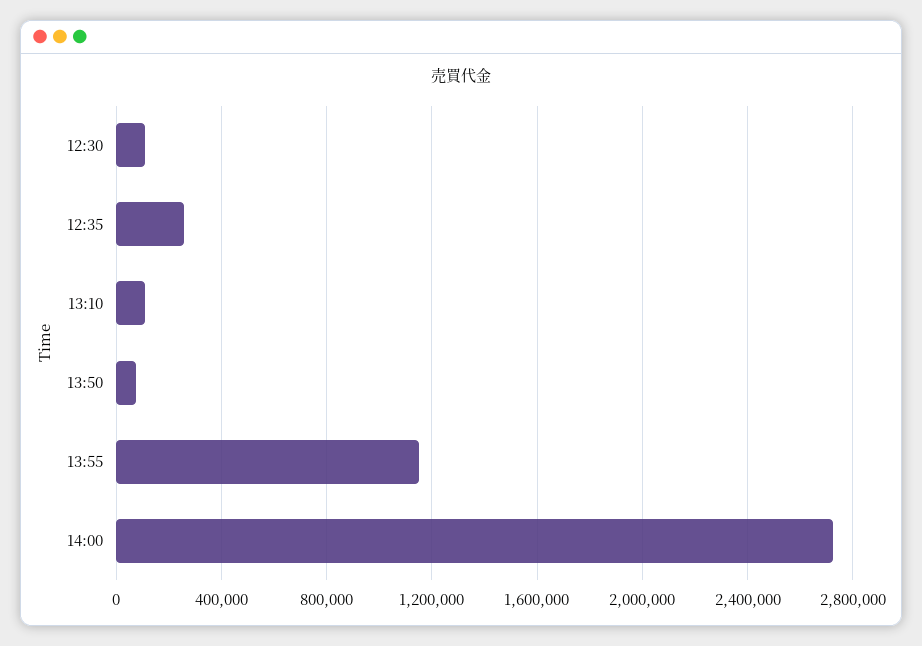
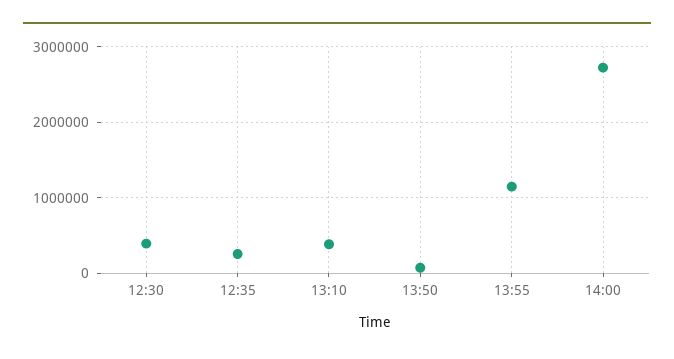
12:30: 100000 -> 400000
13:10: 100000 -> 400000

